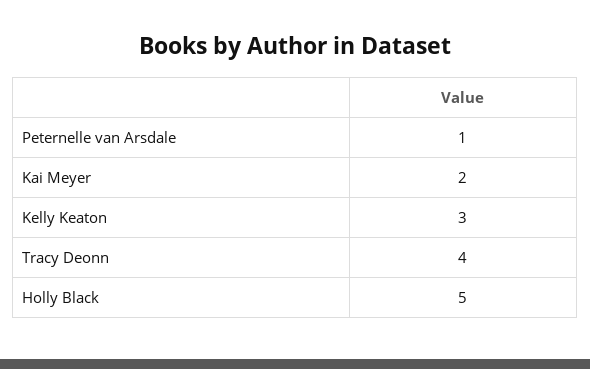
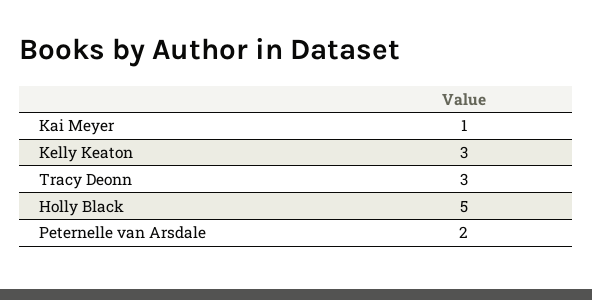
Peternelle van Arsdale: 1 -> 2
Kai Meyer: 2 -> 1
Tracy Deonn: 4 -> 3

